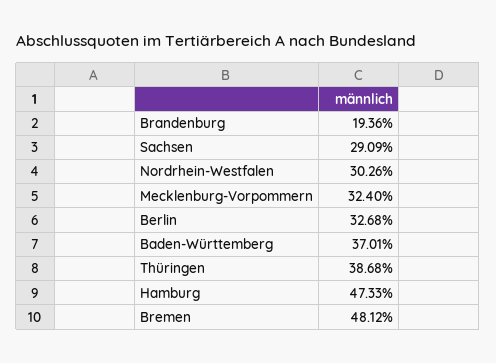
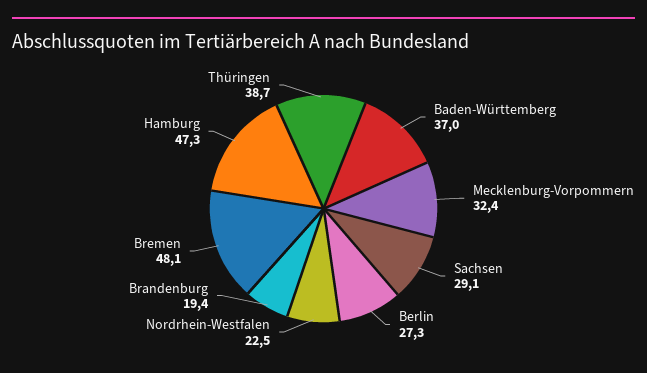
Nordrhein-Westfalen: 30.26 -> 22.5
Berlin: 32.68 -> 27.3

